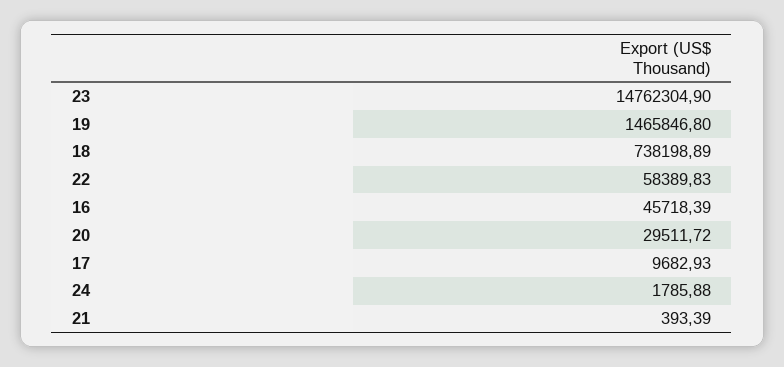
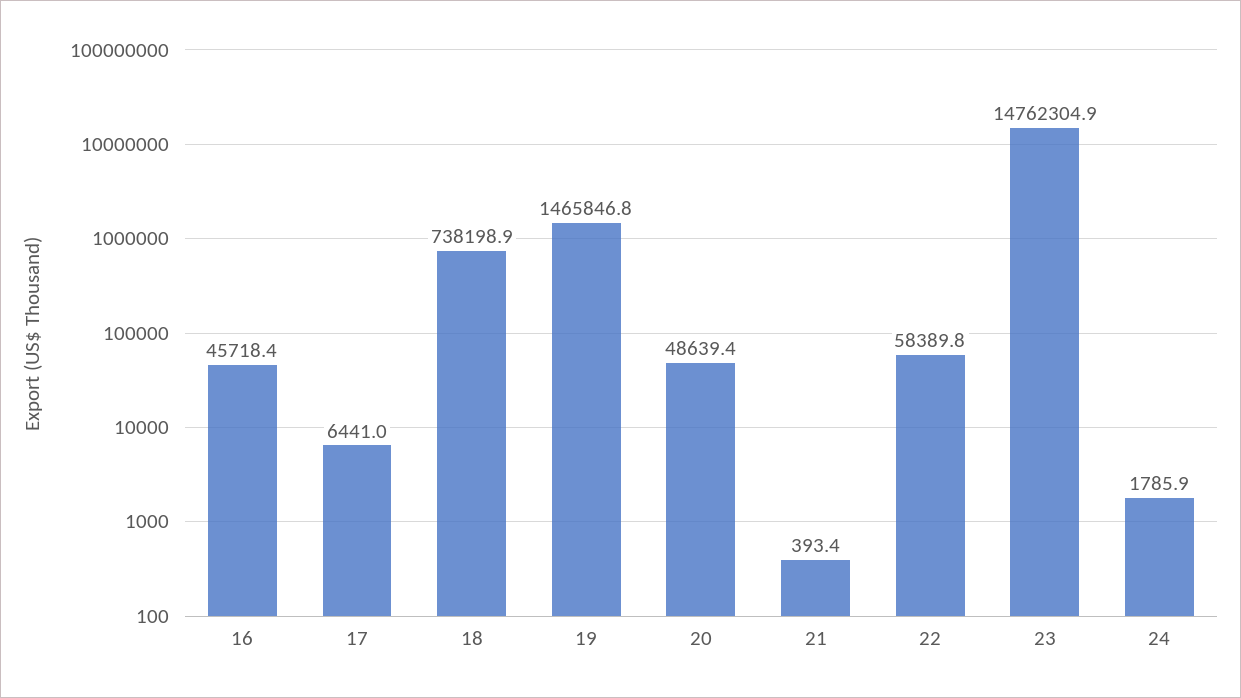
20: 29511.72 -> 48639.4
17: 9682.93 -> 6441

